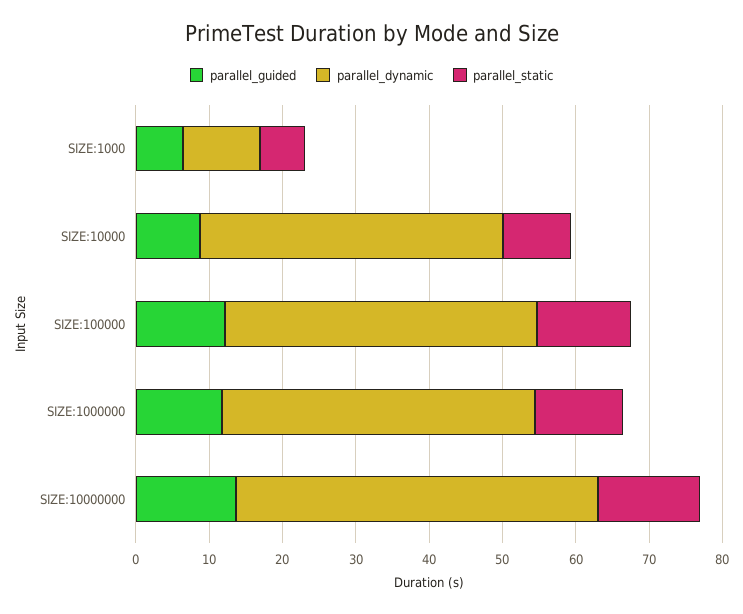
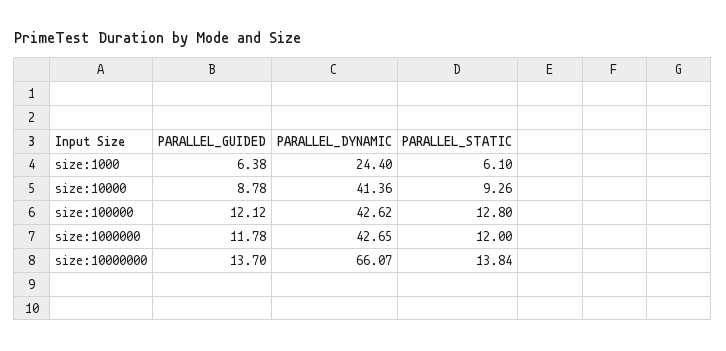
parallel_dynamic, SIZE:1000: 10 -> 24.4
parallel_dynamic, SIZE:10000000: 50 -> 66.07

